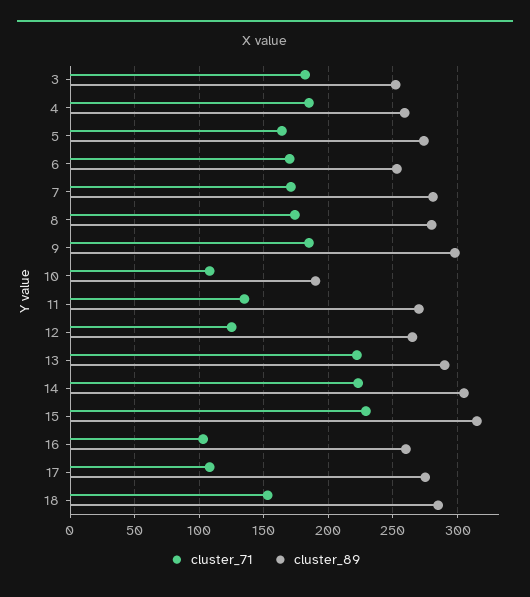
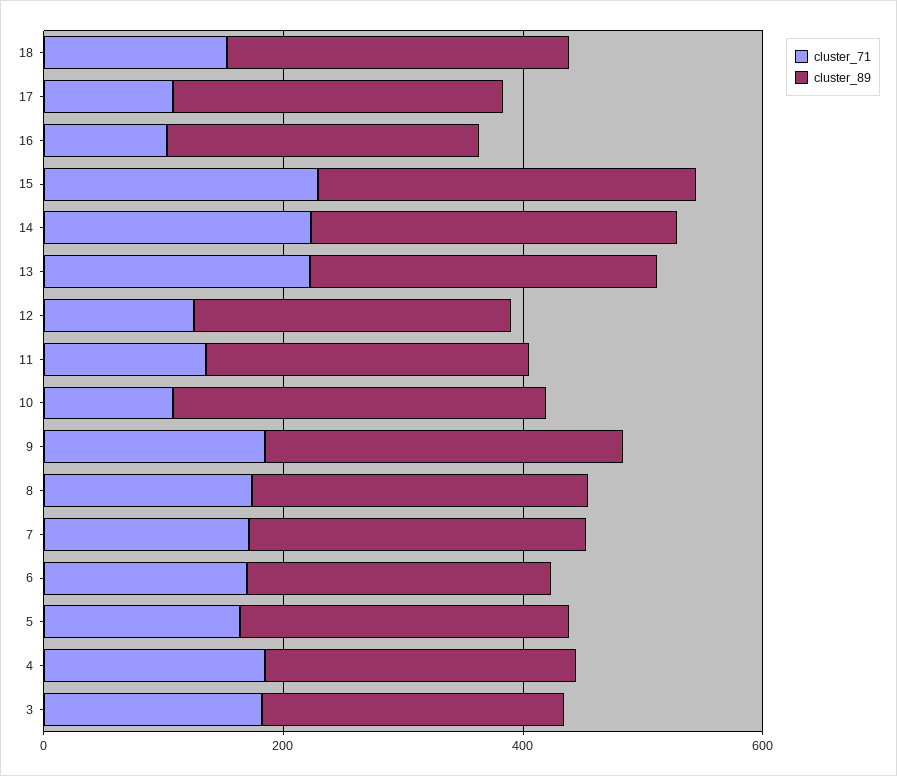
cluster_89, 10: 190 -> 300

